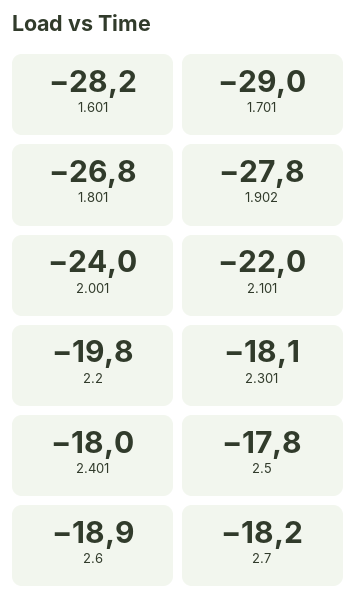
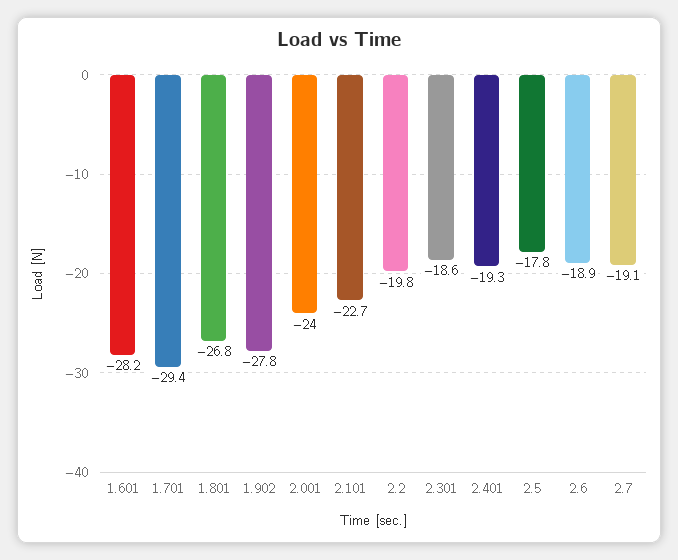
1.701: -29 -> -29.4
2.101: -22 -> -22.7
2.301: -18.1 -> -18.6
2.401: -18 -> -19.3
2.7: -18.2 -> -19.1

